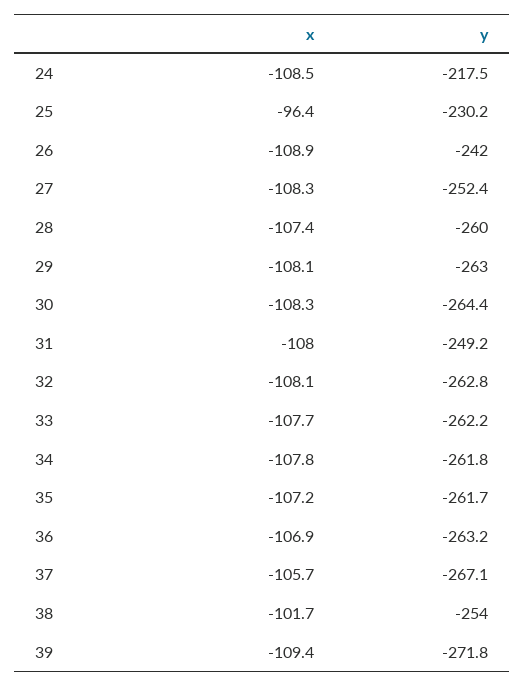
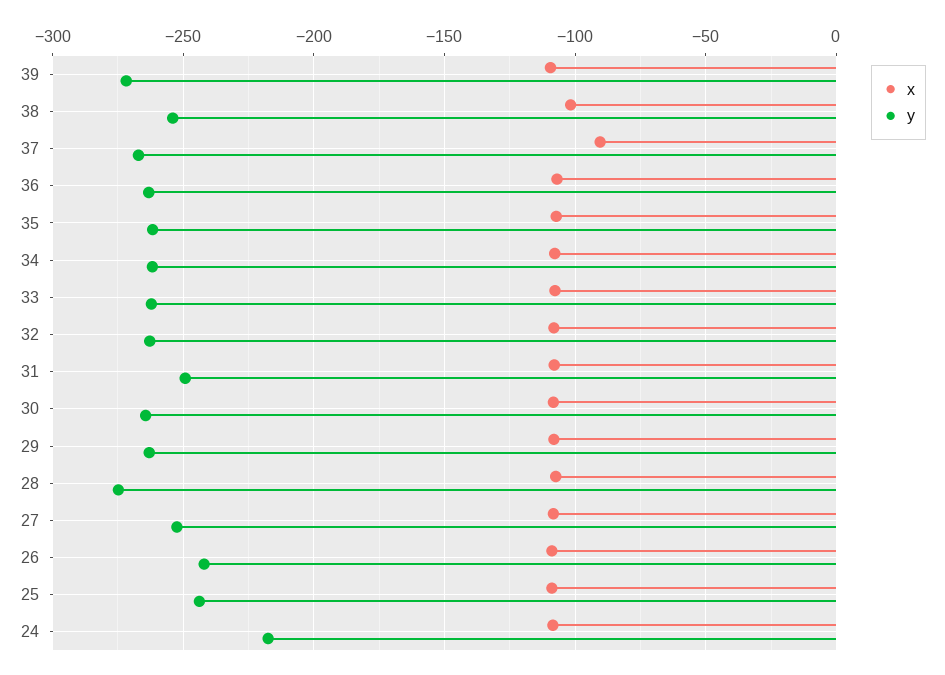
x, 25: -96.4 -> -110
y, 25: -230.2 -> -245
y, 28: -260 -> -275
x, 37: -105.7 -> -90

